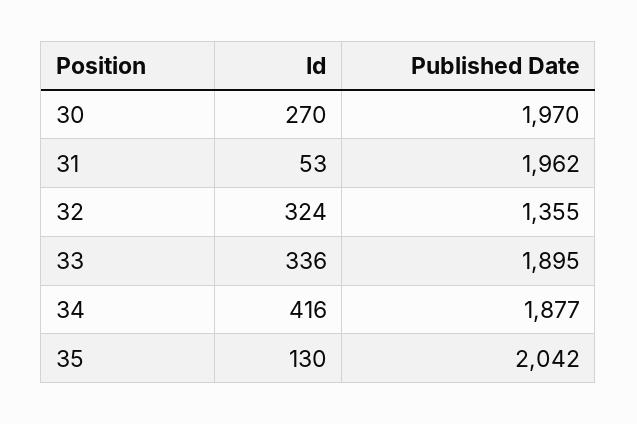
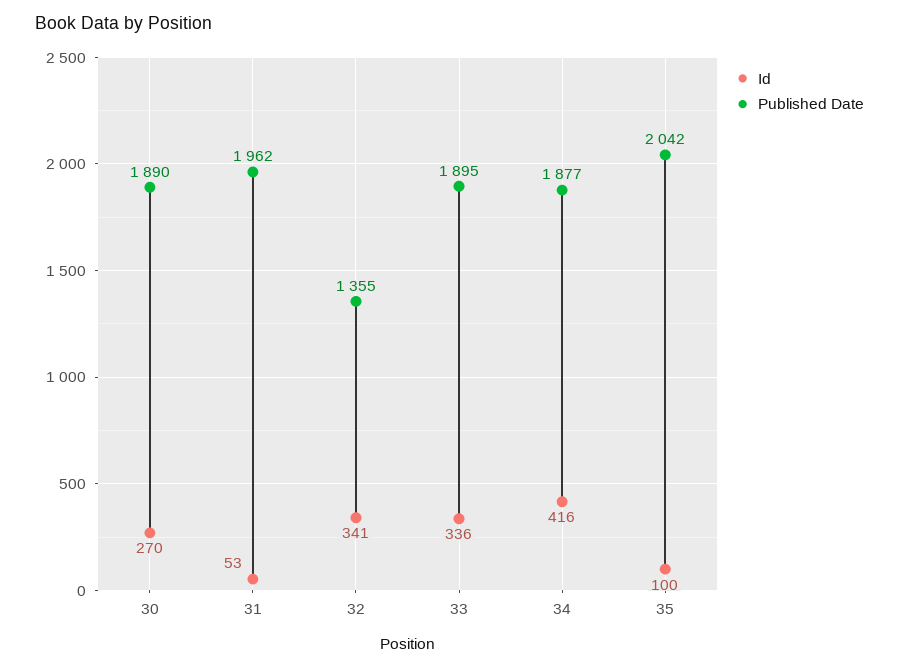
Published Date, 30: 1970 -> 1890
Id, 32: 324 -> 341
Id, 35: 130 -> 100

